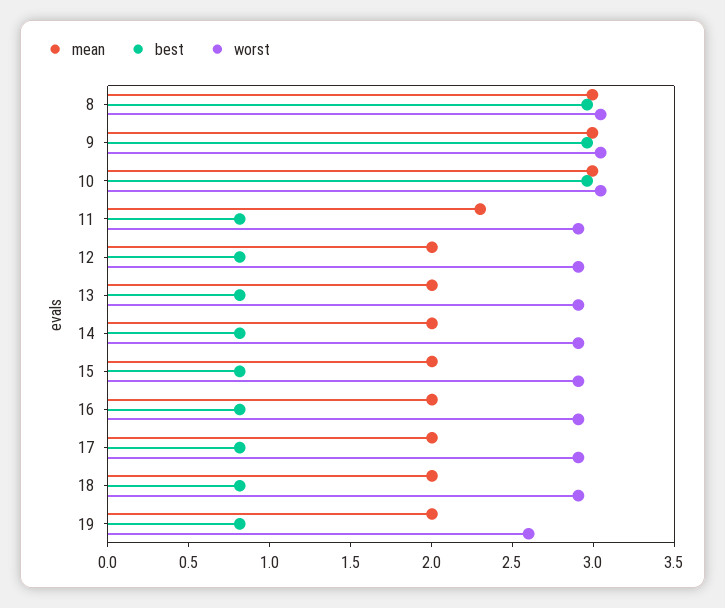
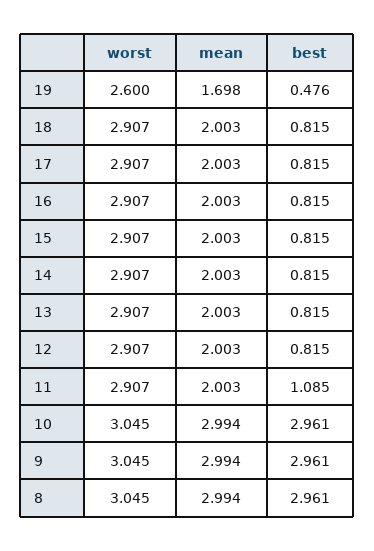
mean, 11: 2.3 -> 2.003
best, 11: 0.8 -> 1.085
mean, 19: 2 -> 1.698
best, 19: 0.8 -> 0.476

